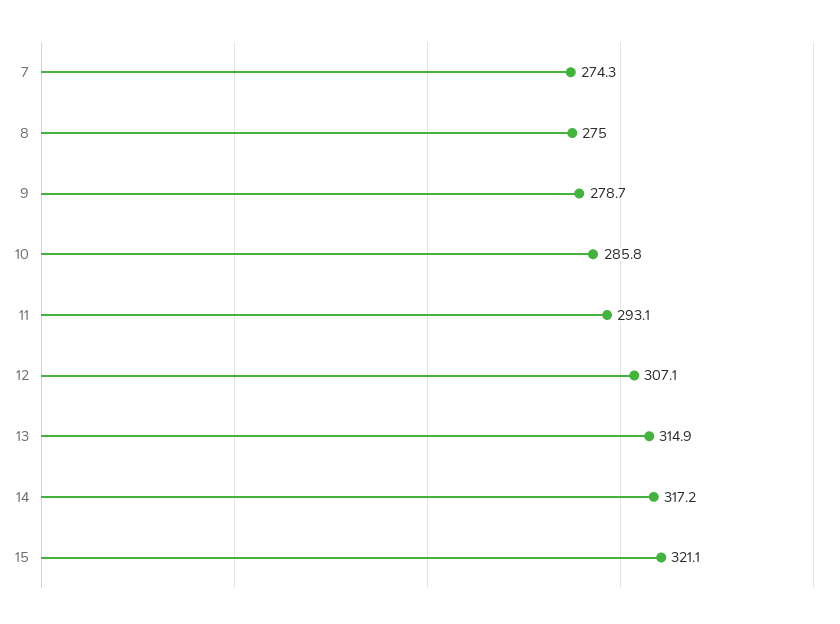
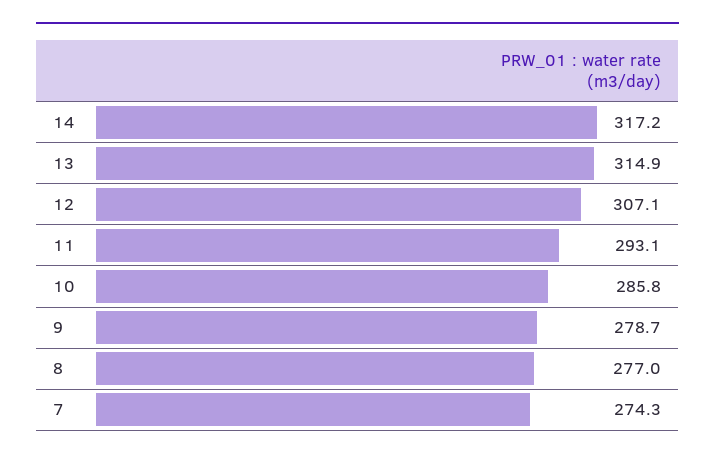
8: 275 -> 277
15: 321.1 -> none

